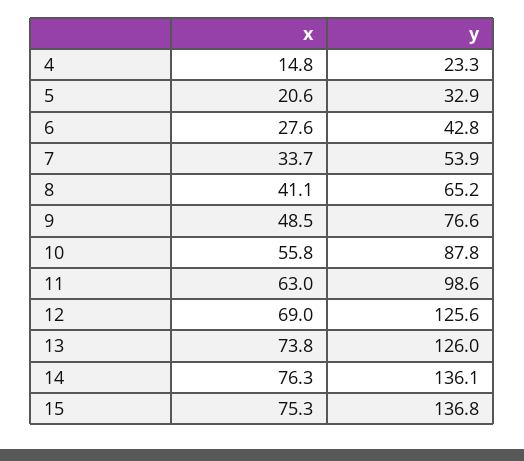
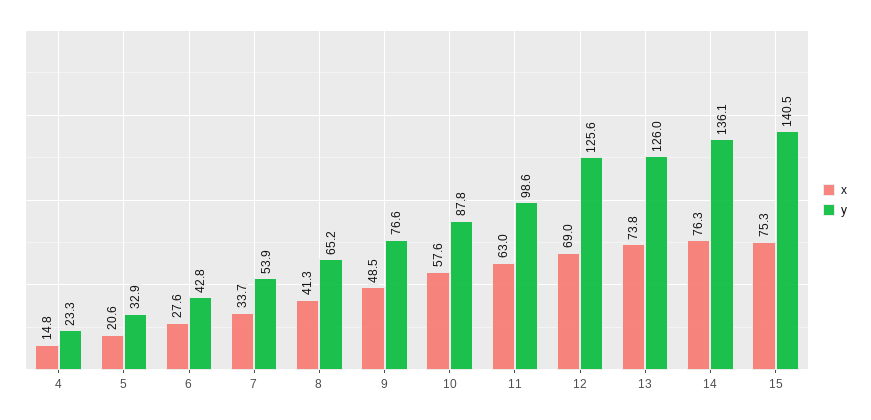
x, 8: 41.1 -> 41.3
x, 10: 55.8 -> 57.6
y, 15: 136.8 -> 140.5

